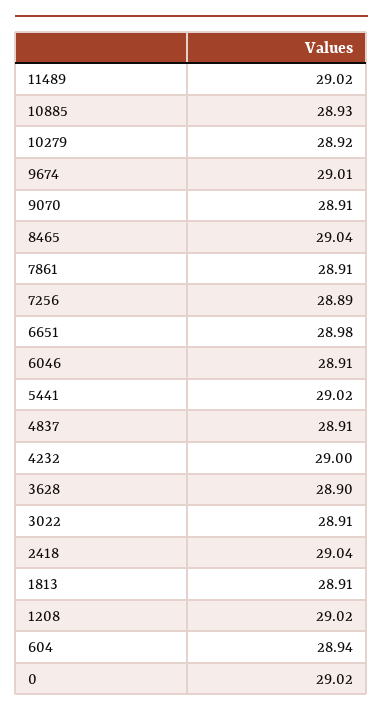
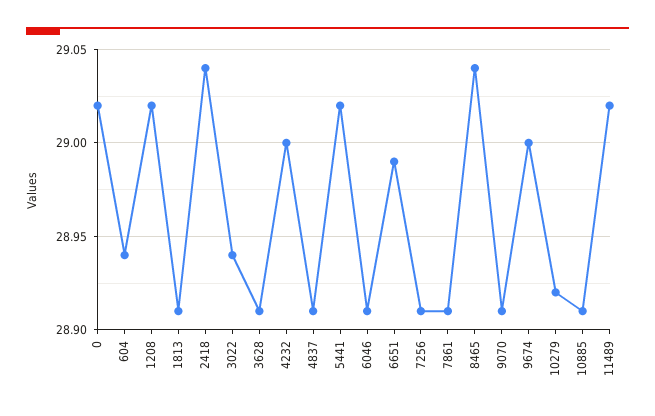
10885: 28.93 -> 28.91
9674: 29.01 -> 29
7256: 28.89 -> 28.91
6651: 28.98 -> 28.99
3628: 28.9 -> 28.91
3022: 28.91 -> 28.94

